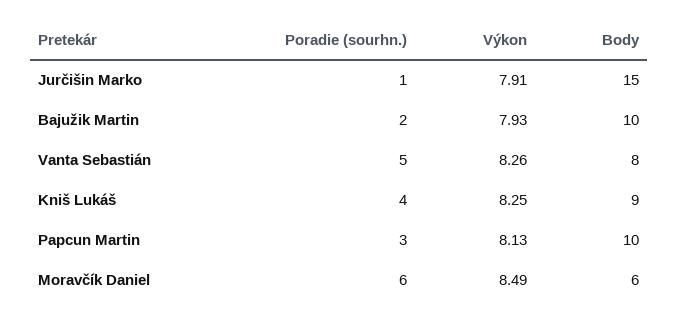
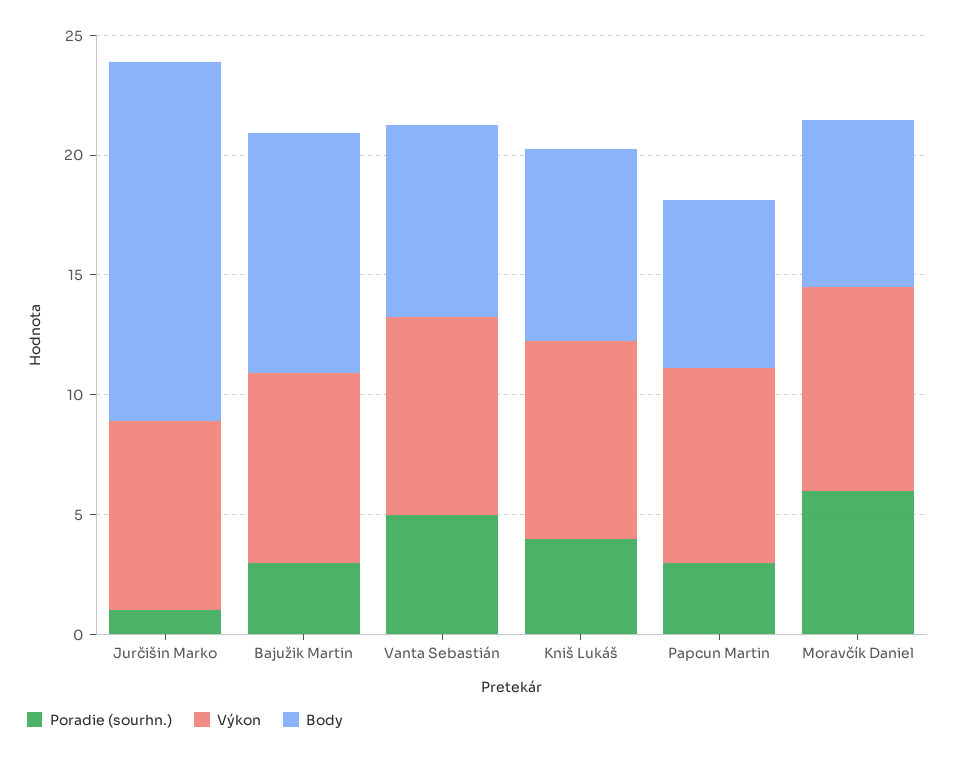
Poradie (sourhn.), Bajužik Martin: 2 -> 3
Body, Kniš Lukáš: 9 -> 8
Body, Papcun Martin: 10 -> 7
Body, Moravčík Daniel: 6 -> 7

